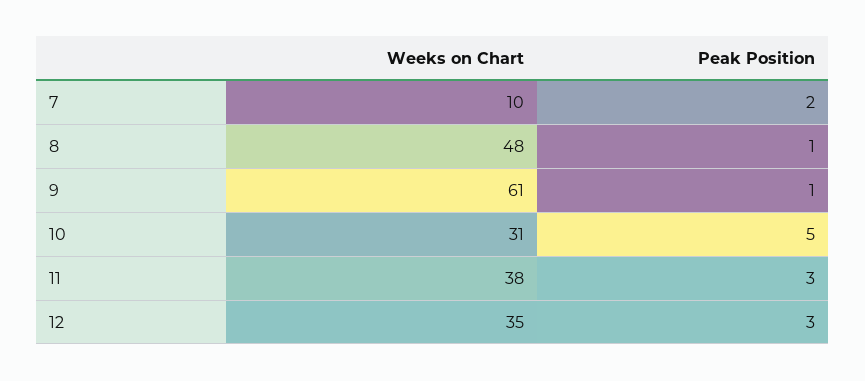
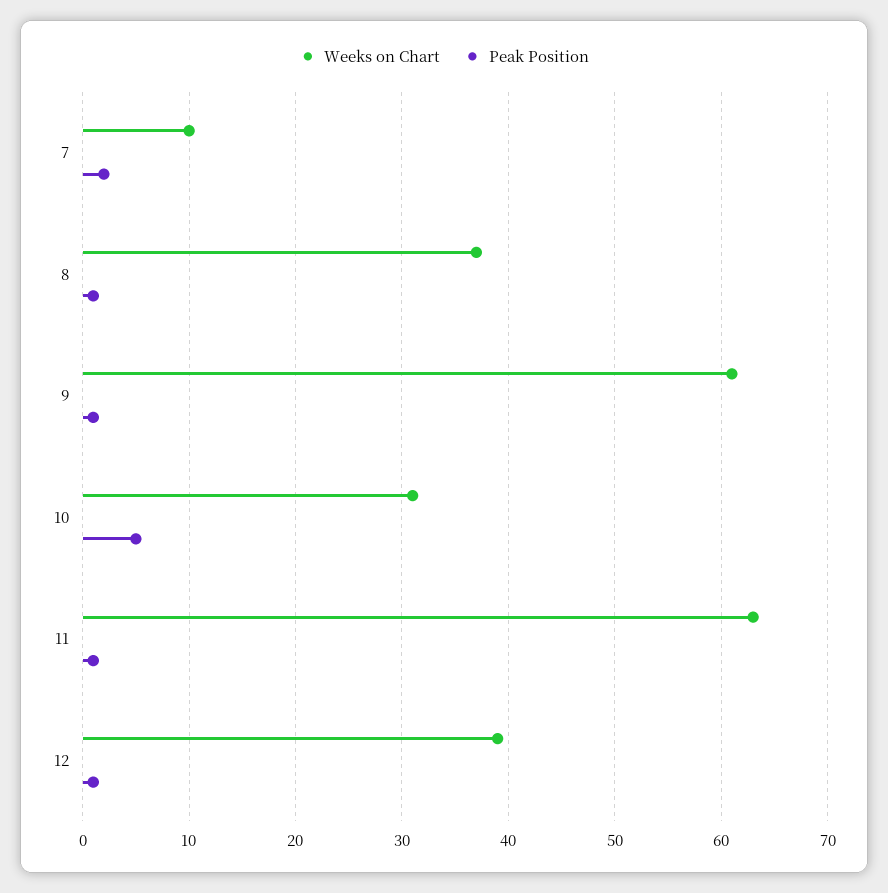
Weeks on Chart, 8: 48 -> 37
Weeks on Chart, 11: 38 -> 63
Peak Position, 11: 3 -> 1
Weeks on Chart, 12: 35 -> 39
Peak Position, 12: 3 -> 1

